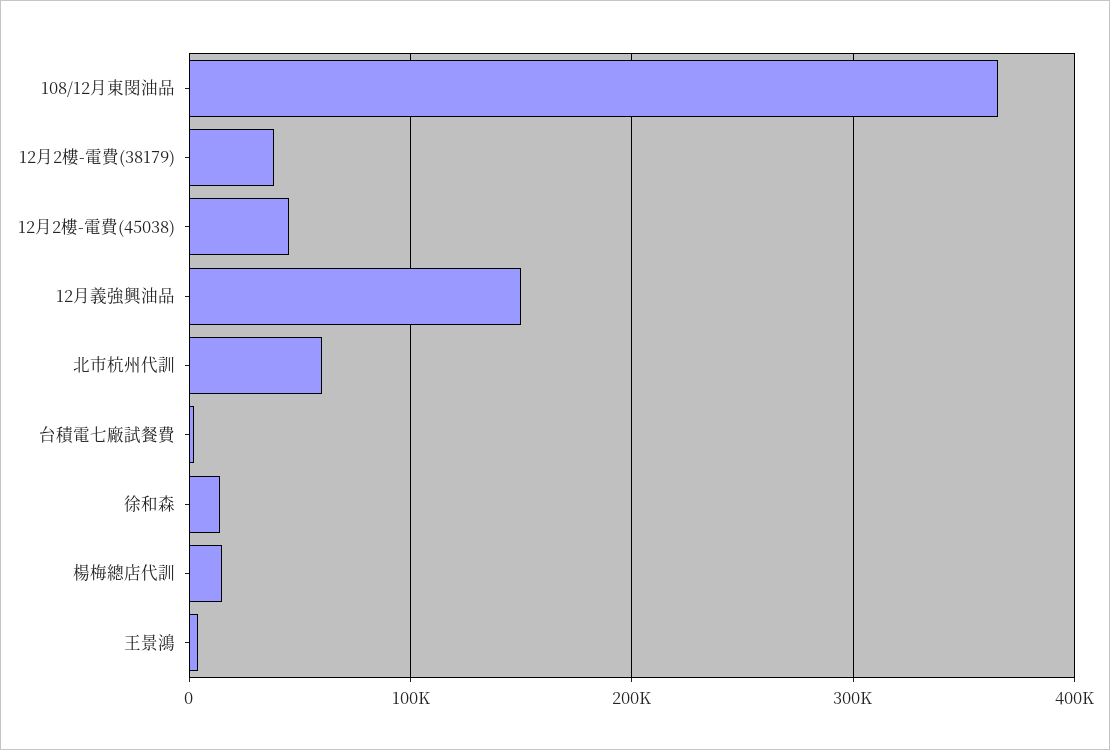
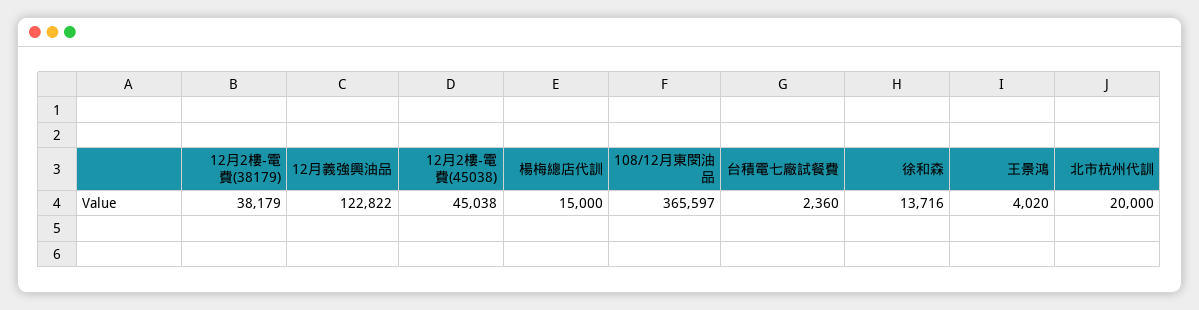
12月義強興油品: 150000 -> 122822
北市杭州代訓: 60000 -> 20000

